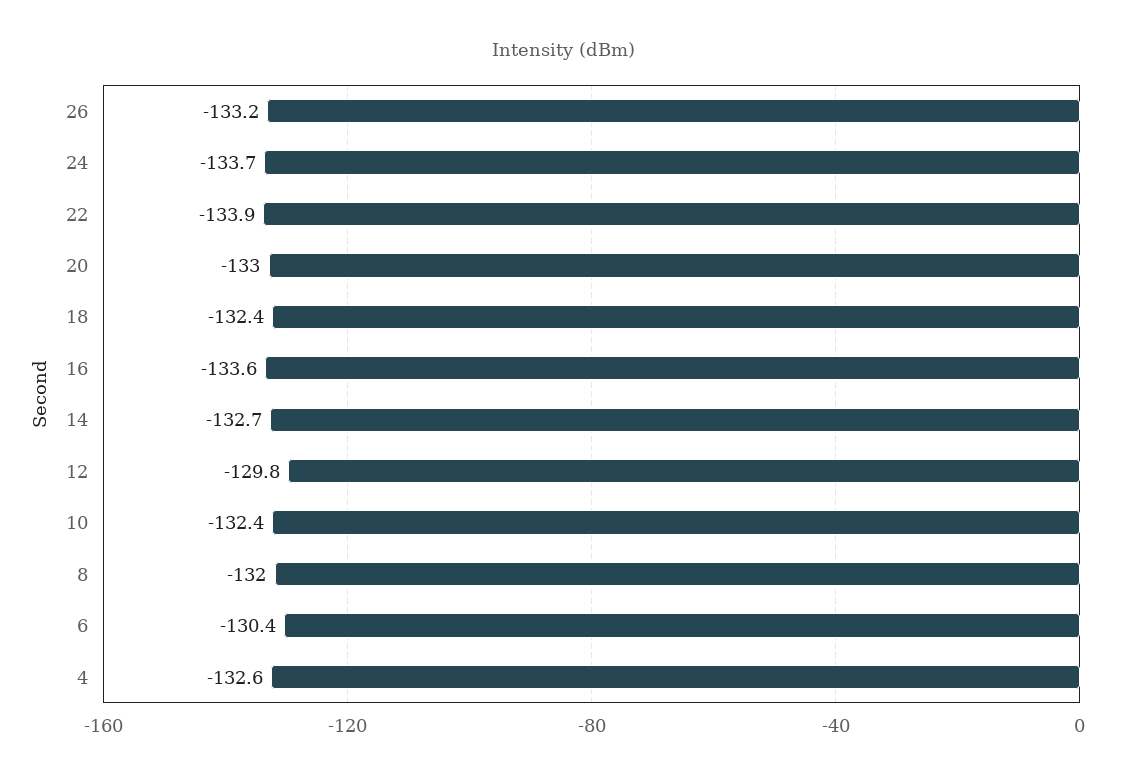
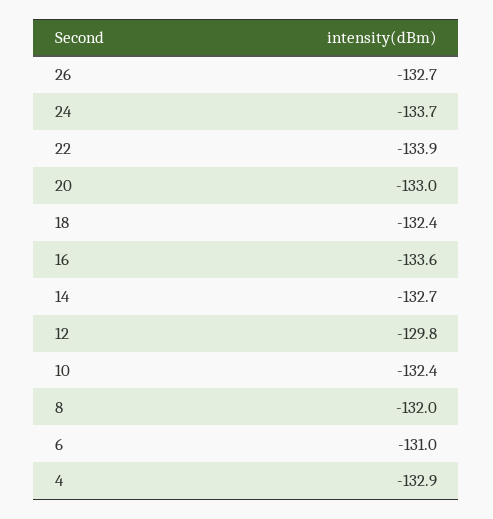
26: -133.2 -> -132.7
6: -130.4 -> -131
4: -132.6 -> -132.9

